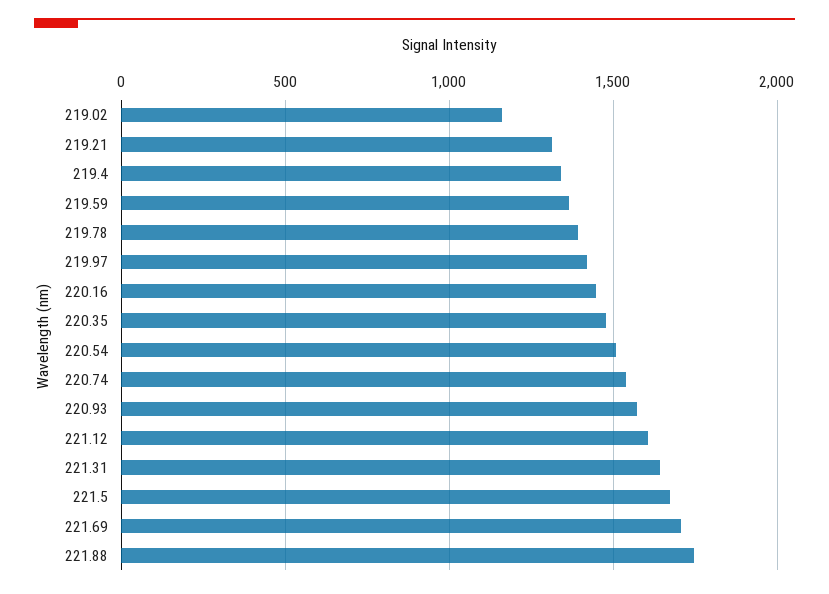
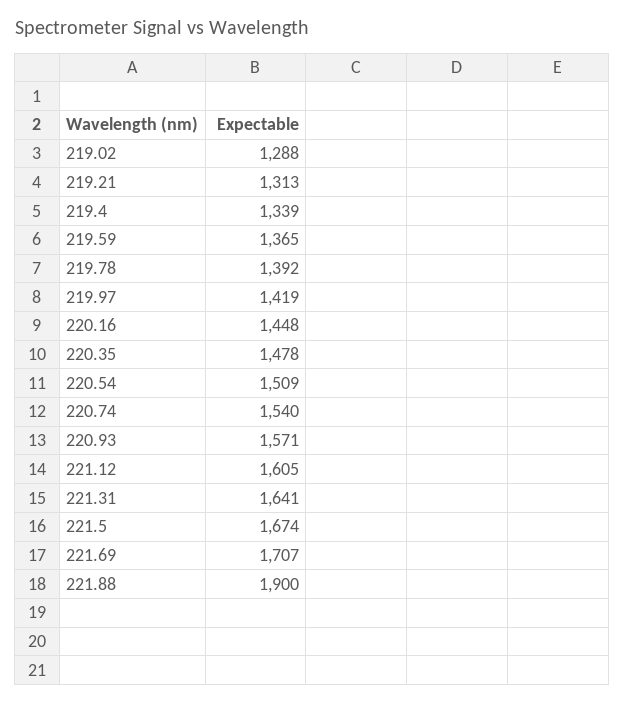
219.02: 1150 -> 1288
221.88: 1750 -> 1900

